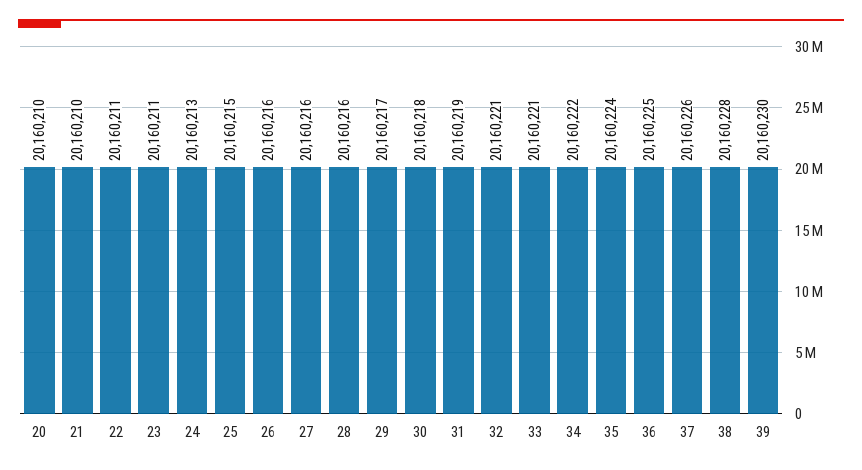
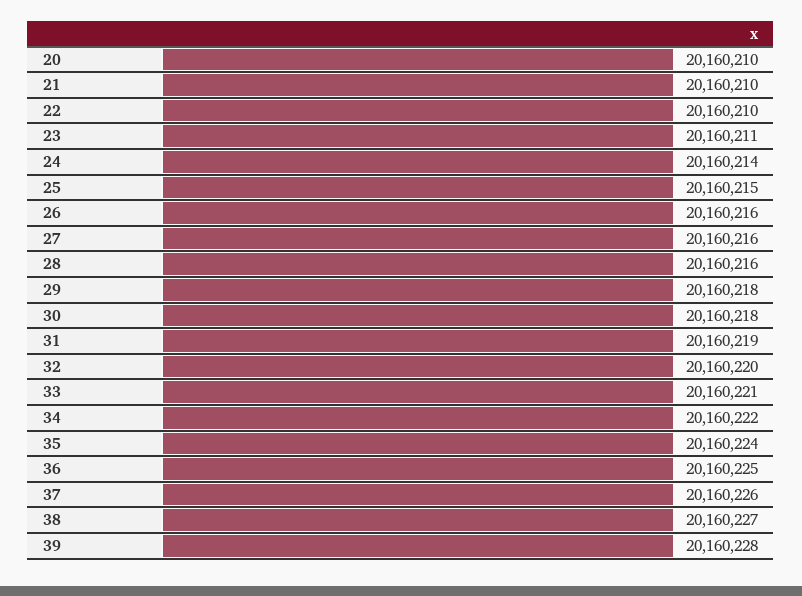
22: 20160211 -> 20160210
24: 20160213 -> 20160214
29: 20160217 -> 20160218
32: 20160221 -> 20160220
38: 20160228 -> 20160227
39: 20160230 -> 20160228

